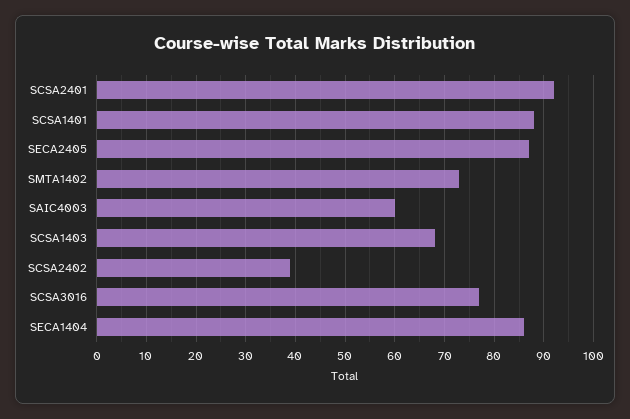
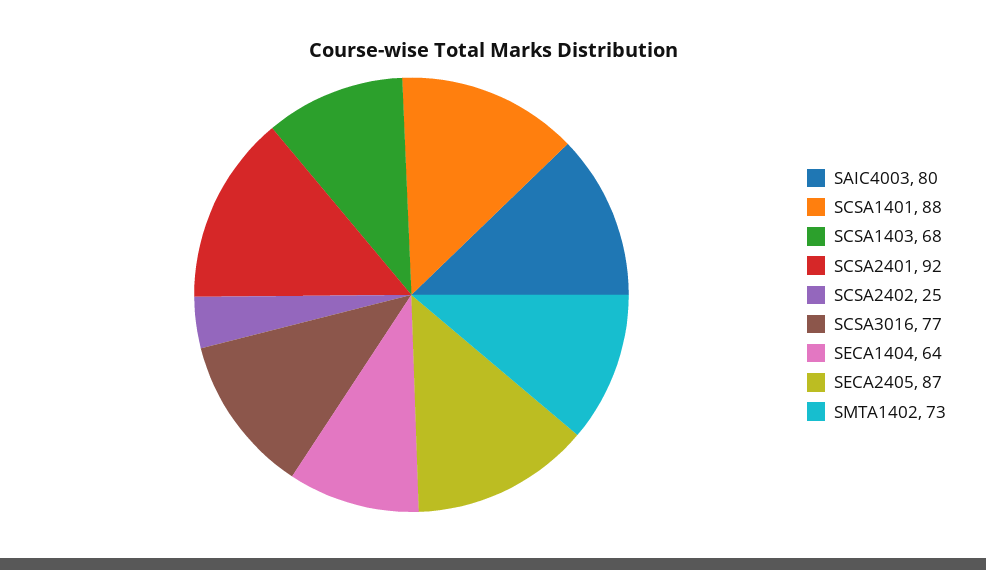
SAIC4003: 60 -> 80
SCSA2402: 40 -> 25
SECA1404: 85 -> 64

